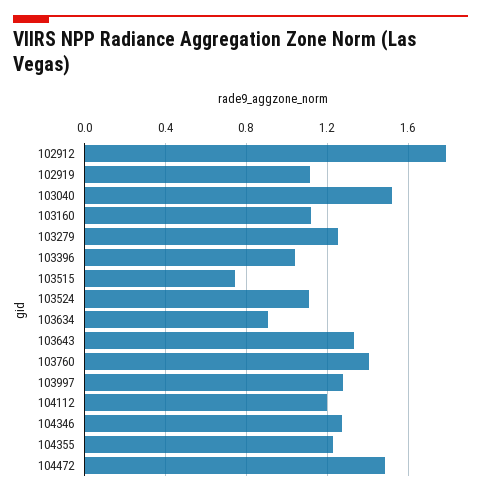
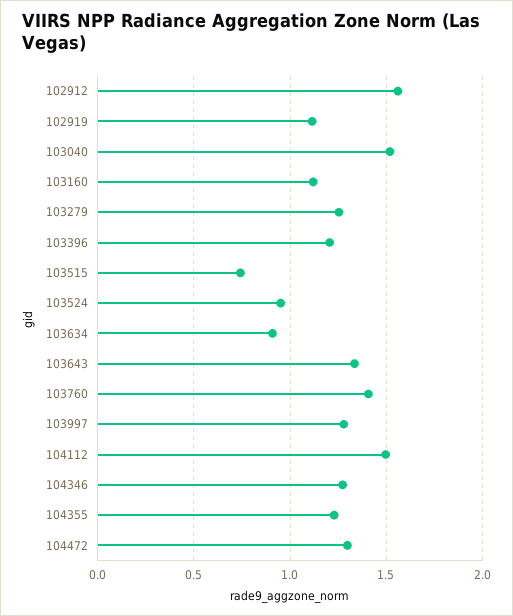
102912: 1.8 -> 1.55
103396: 1.05 -> 1.2
103524: 1.1 -> 0.95
104112: 1.2 -> 1.5
104472: 1.5 -> 1.3

